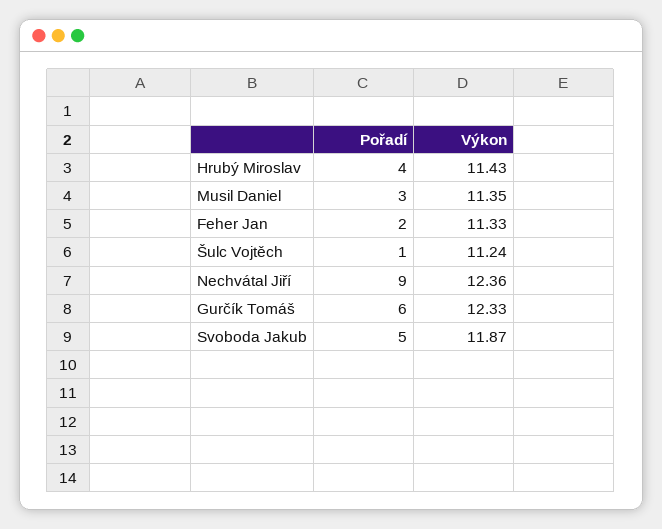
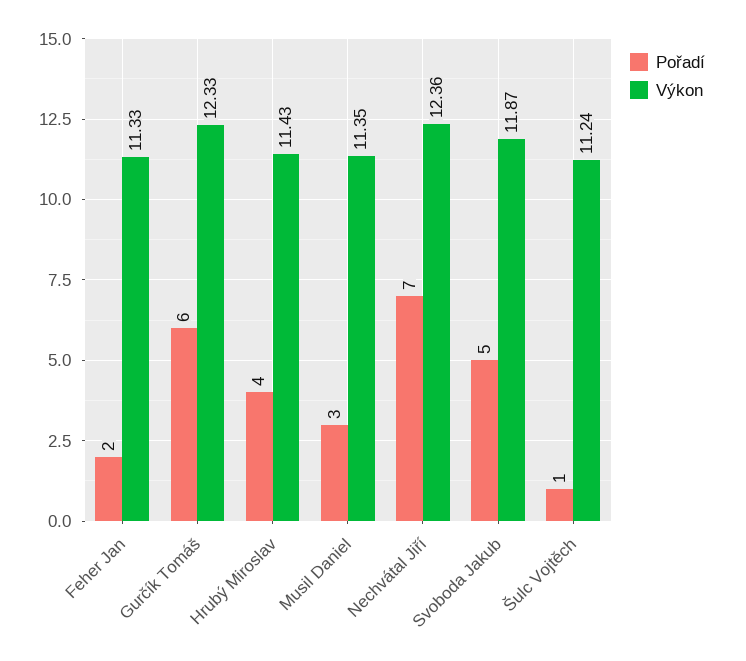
Pořadí, Nechvátal Jiří: 9 -> 7

